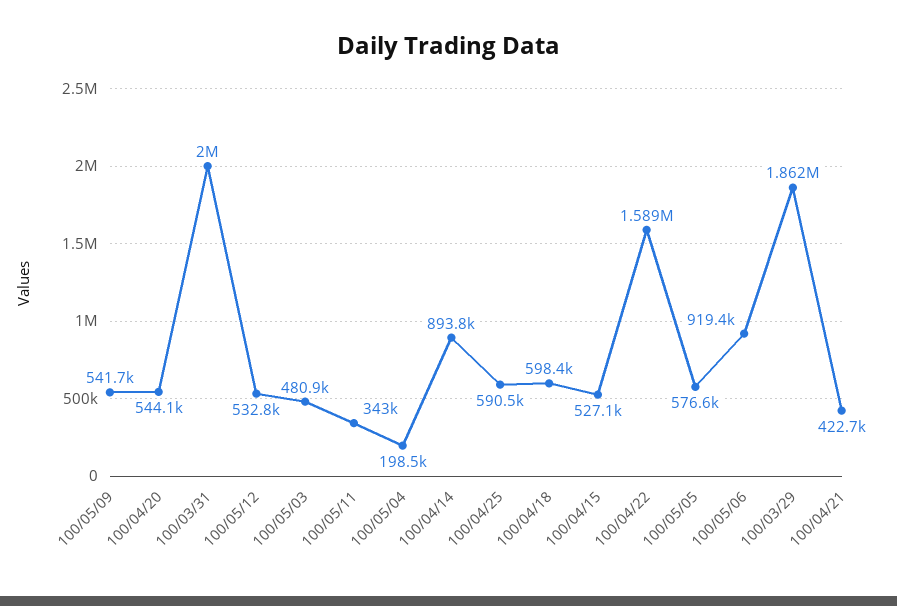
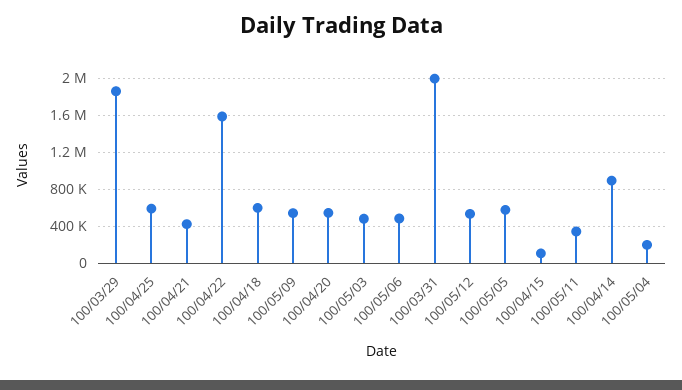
100/04/15: 527100 -> 100000
100/05/06: 919400 -> 500000

